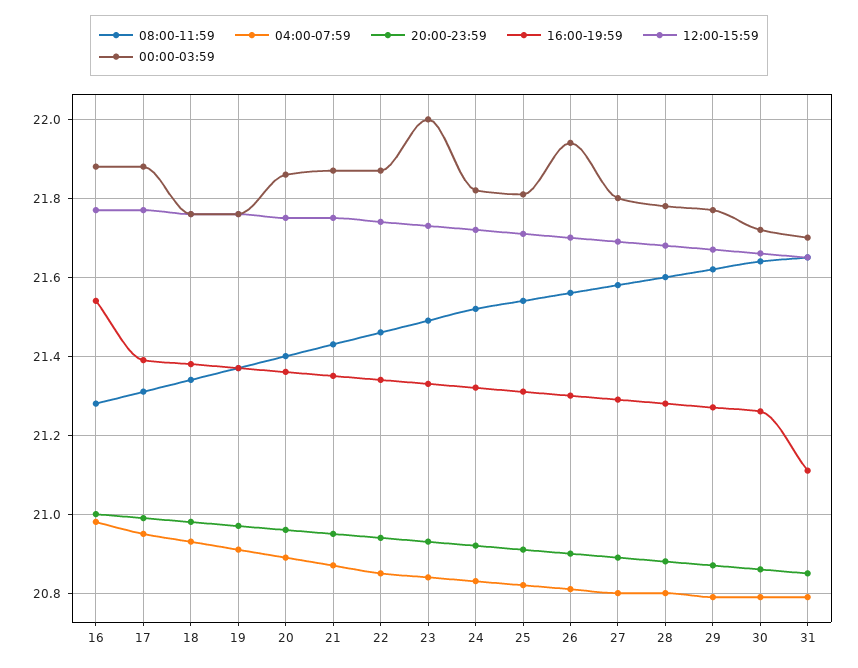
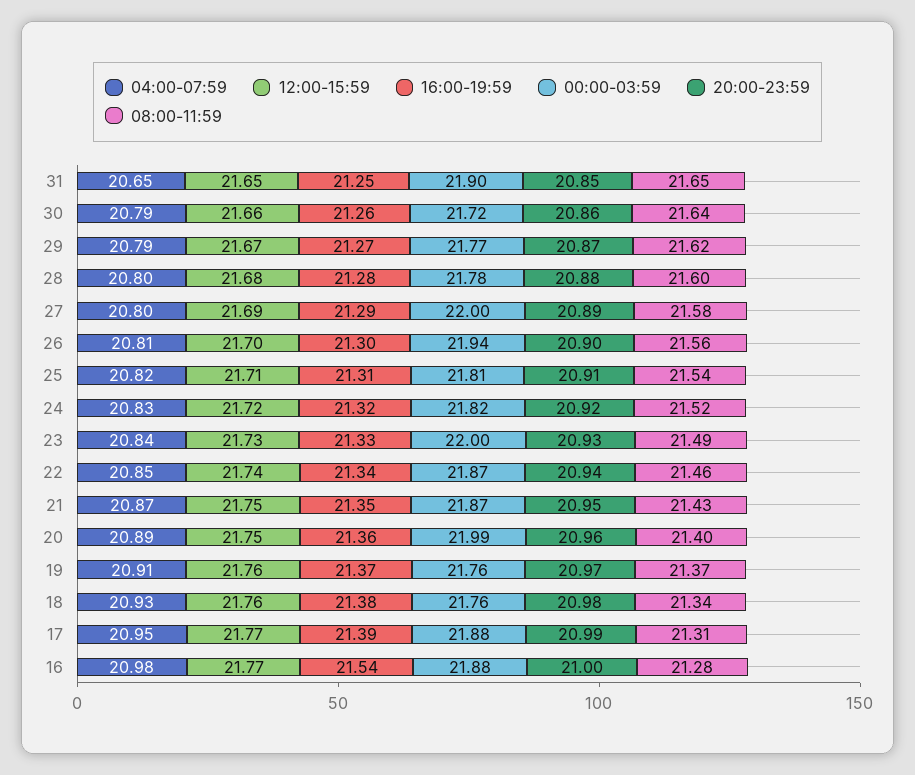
00:00-03:59, 20: 21.85 -> 21.99
00:00-03:59, 27: 21.8 -> 22
04:00-07:59, 31: 20.8 -> 20.65
16:00-19:59, 31: 21.1 -> 21.25
00:00-03:59, 31: 21.7 -> 21.9

